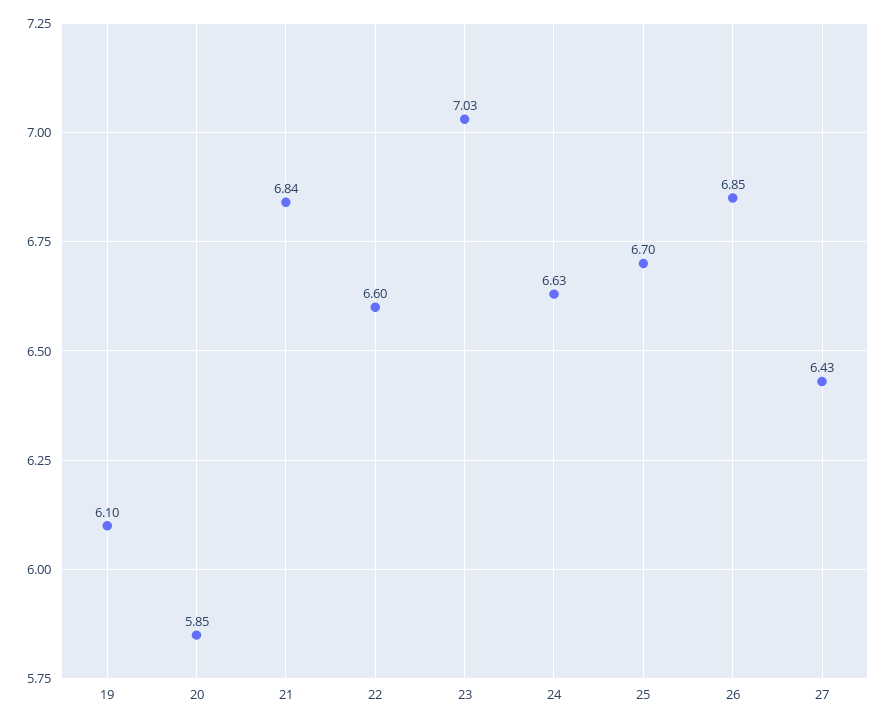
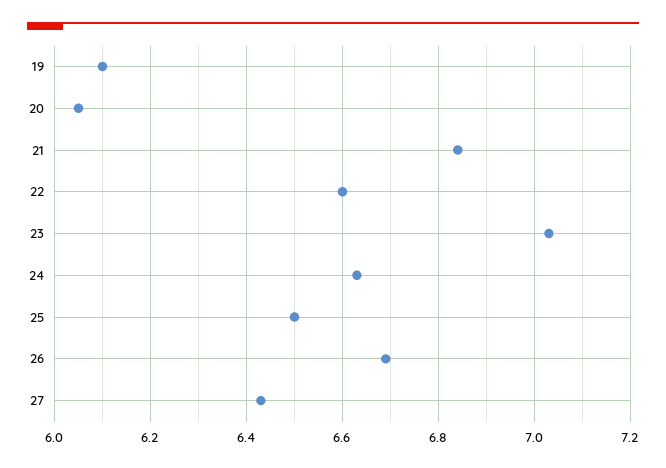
20: 5.85 -> 6.05
25: 6.7 -> 6.5
26: 6.85 -> 6.7

